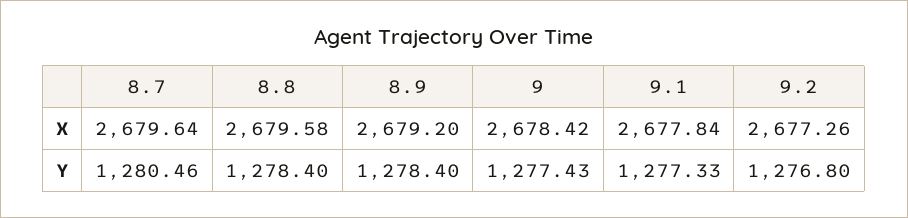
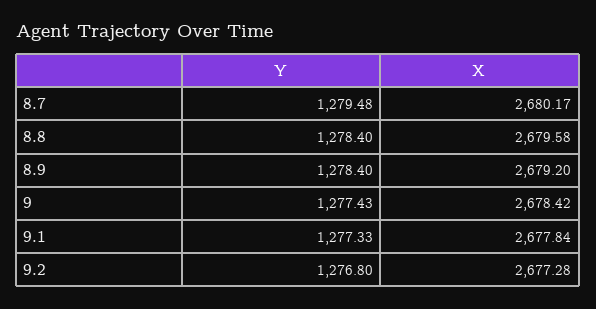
8.7, X: 2679.64 -> 2680.17
9.2, X: 2677.26 -> 2677.28
8.7, Y: 1280.46 -> 1279.48

